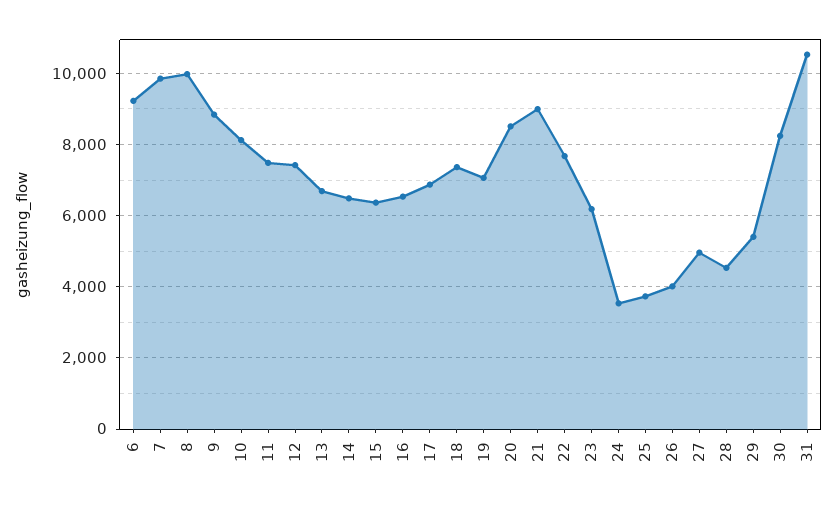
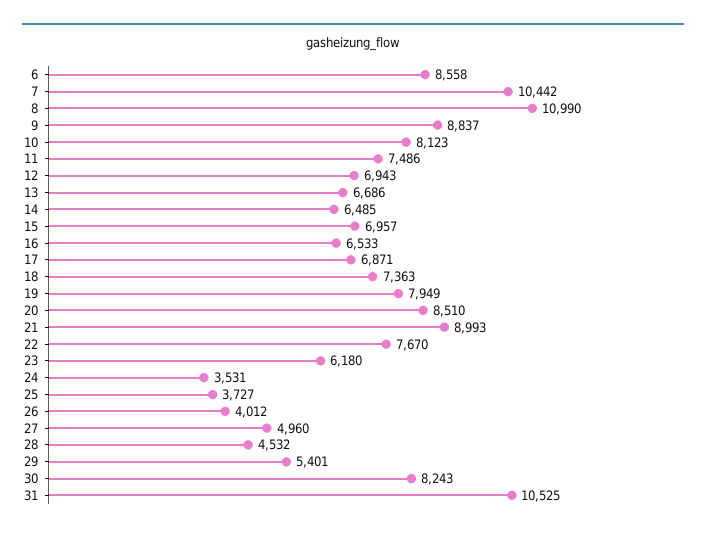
6: 9200 -> 8558
7: 9800 -> 10442
8: 10000 -> 10990
12: 7400 -> 6943
15: 6400 -> 6957
19: 7000 -> 7949

